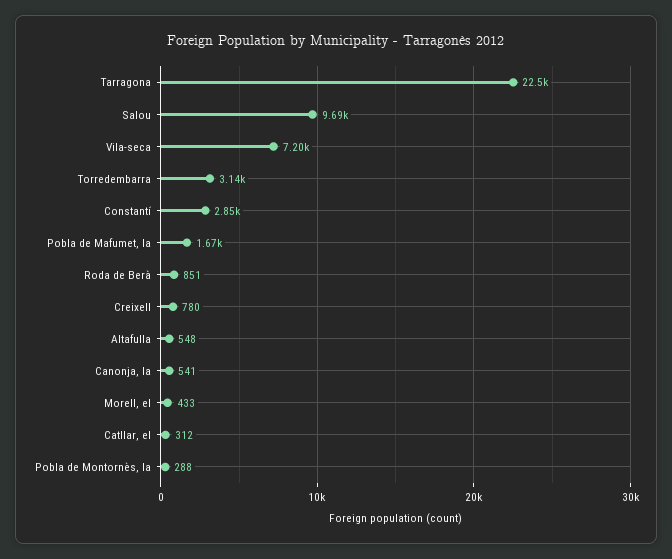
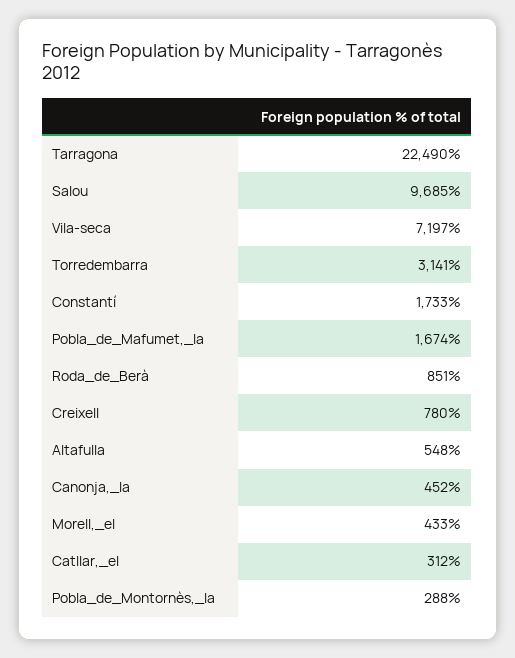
Constantí: 2850 -> 1733
Canonja, la: 541 -> 452

